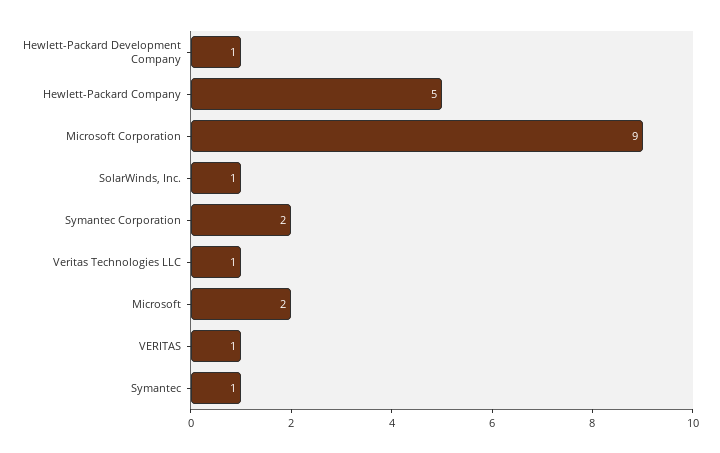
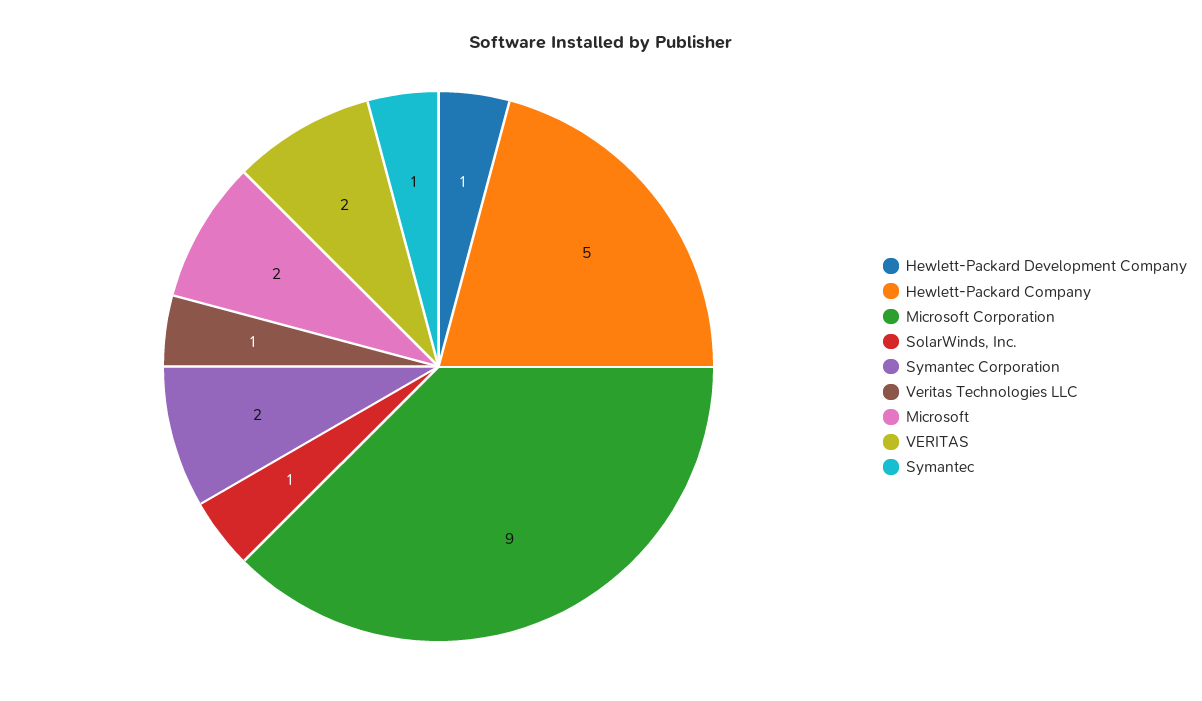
VERITAS: 1 -> 2

